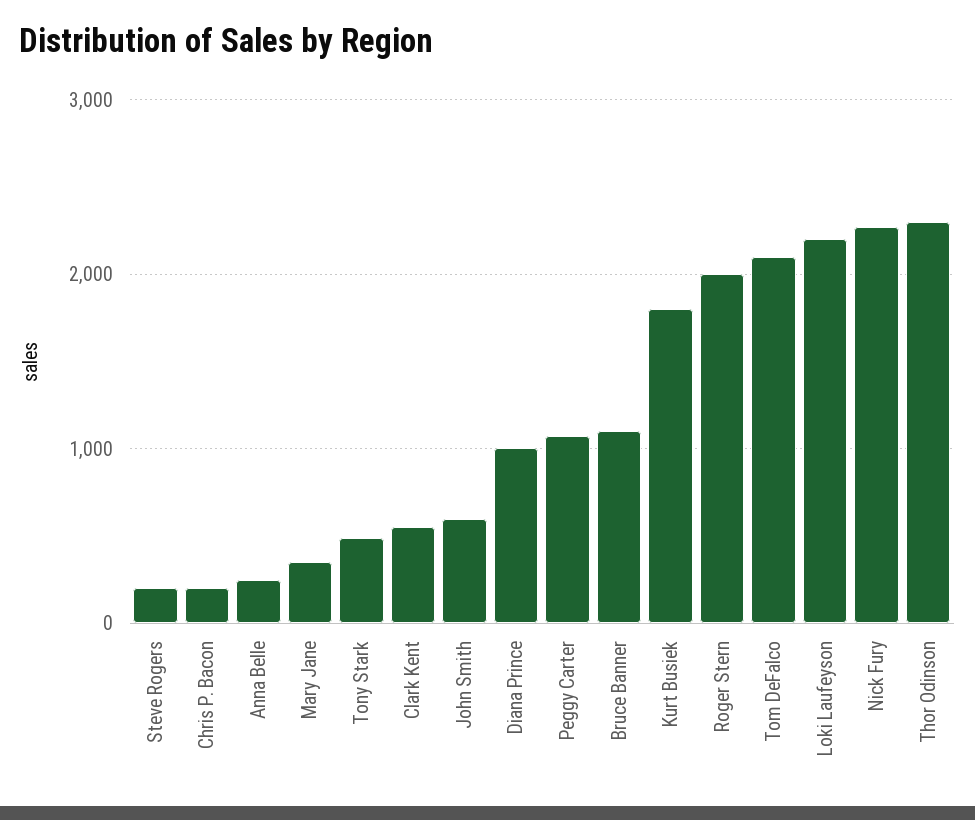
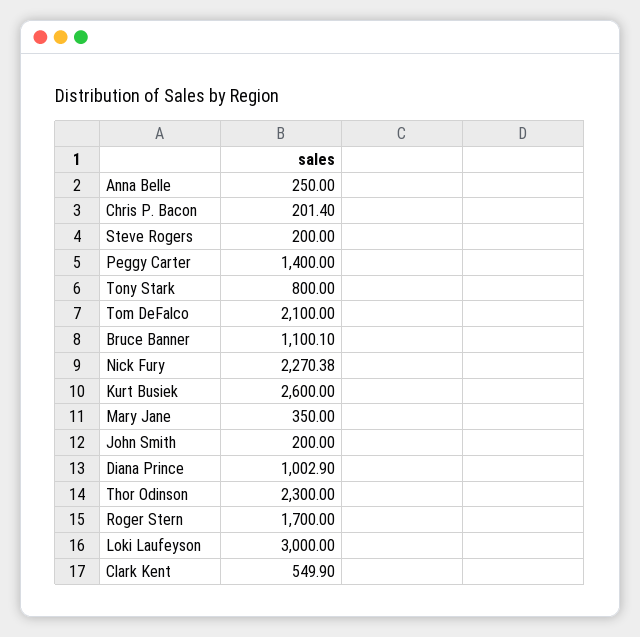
Tony Stark: 500 -> 800
John Smith: 600 -> 200
Peggy Carter: 1100 -> 1400
Kurt Busiek: 1800 -> 2600
Roger Stern: 2000 -> 1700
Loki Laufeyson: 2200 -> 3000

